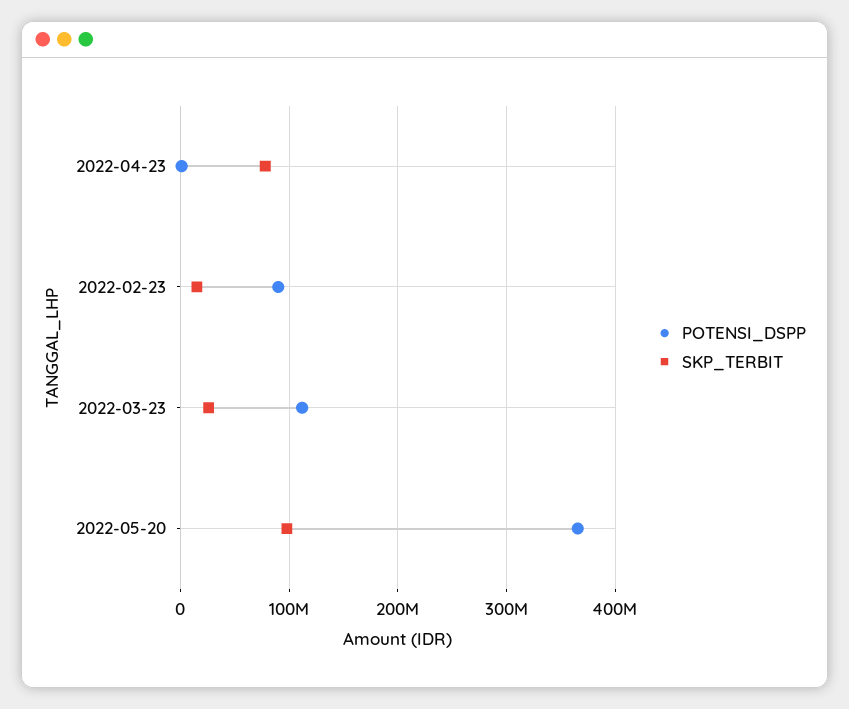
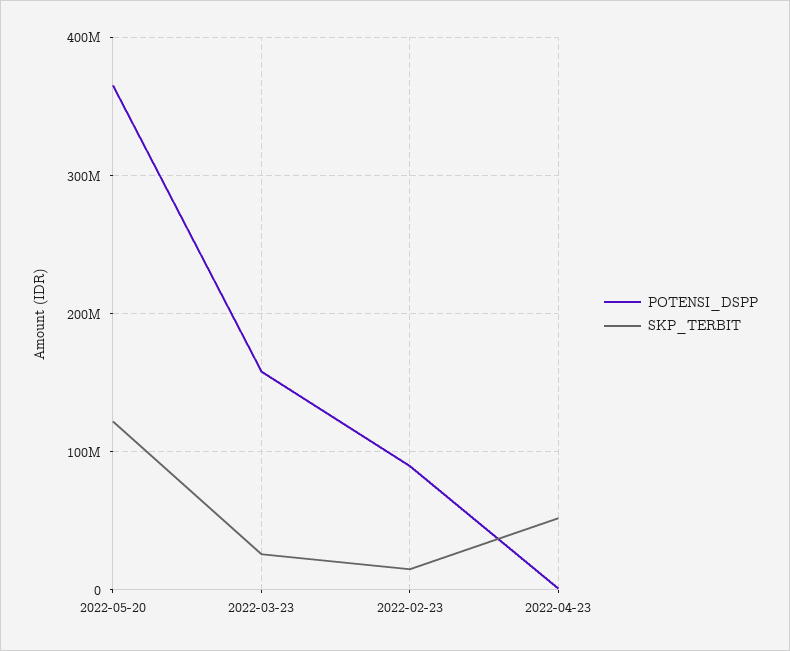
SKP_TERBIT, 2022-04-23: 80000000 -> 50000000
POTENSI_DSPP, 2022-03-23: 110000000 -> 160000000
SKP_TERBIT, 2022-05-20: 100000000 -> 120000000

